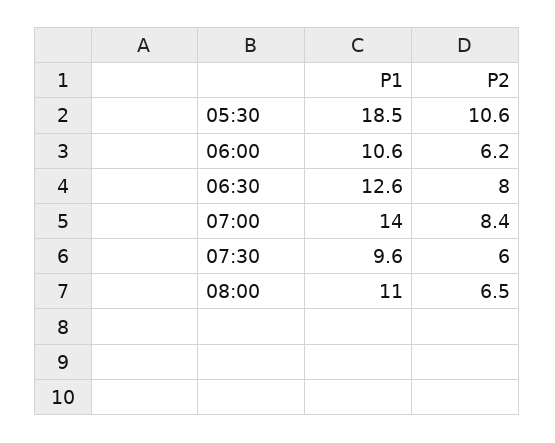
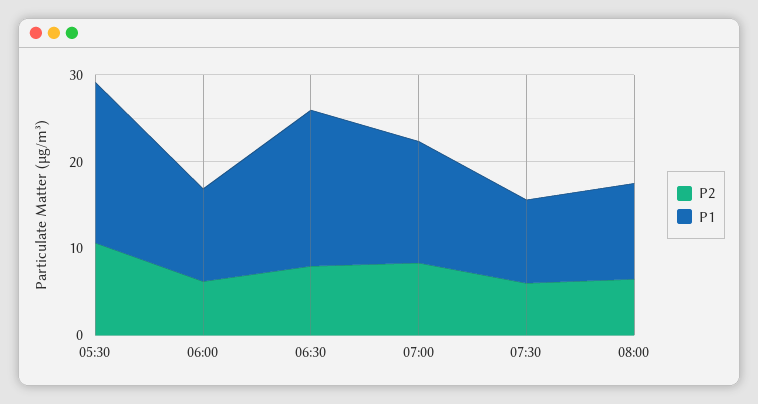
P1, 06:30: 12.6 -> 18

